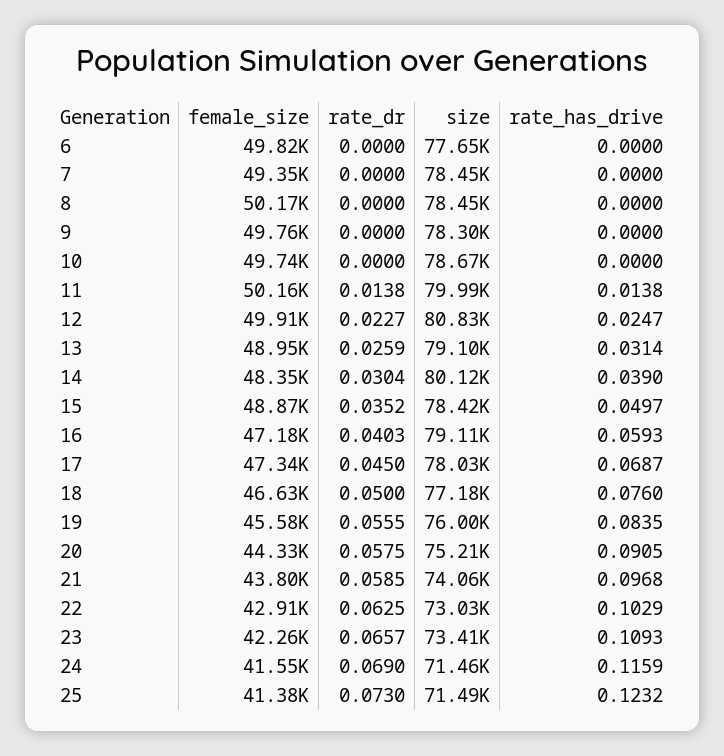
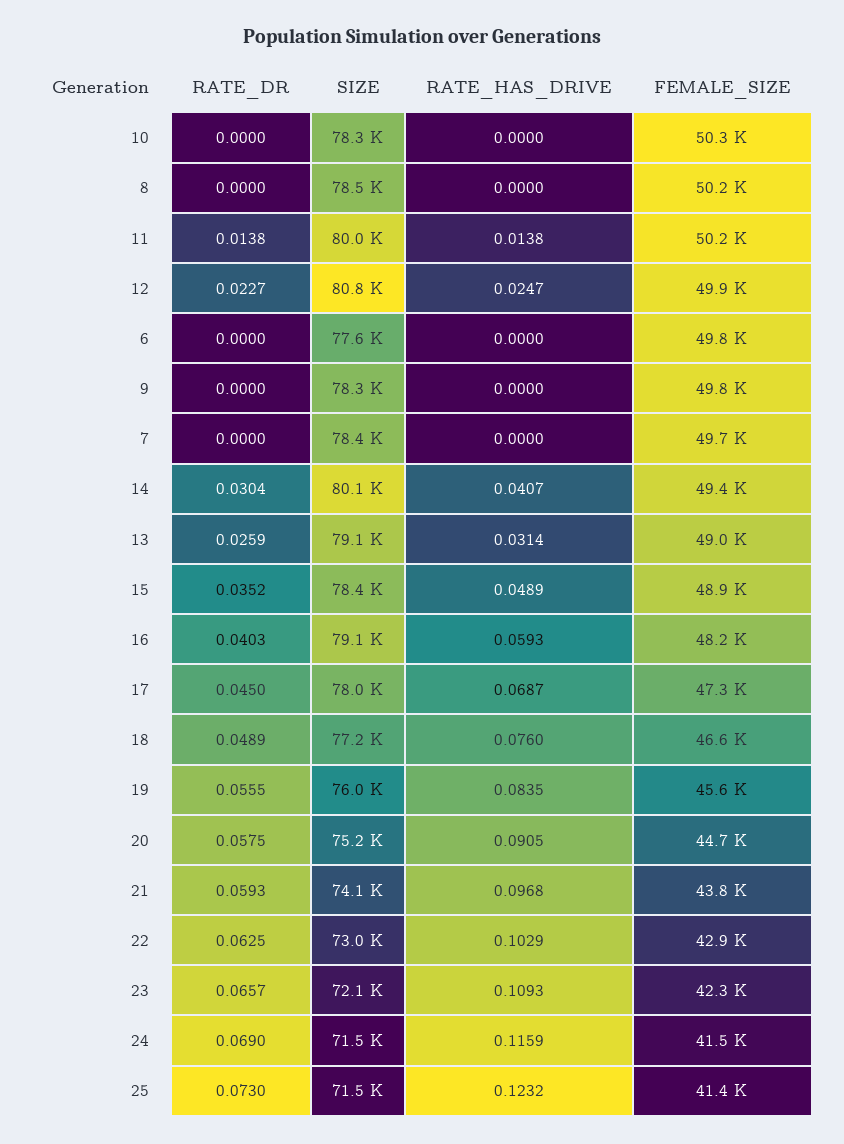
female_size, 7: 49350 -> 49700
female_size, 10: 49740 -> 50300
size, 10: 78670 -> 78300
female_size, 14: 48350 -> 49400
rate_has_drive, 14: 0.039 -> 0.0407
rate_has_drive, 15: 0.0497 -> 0.0489
female_size, 16: 47180 -> 48200
rate_dr, 18: 0.05 -> 0.0489
female_size, 20: 44330 -> 44700
rate_dr, 21: 0.0585 -> 0.0593
size, 23: 73410 -> 72100

